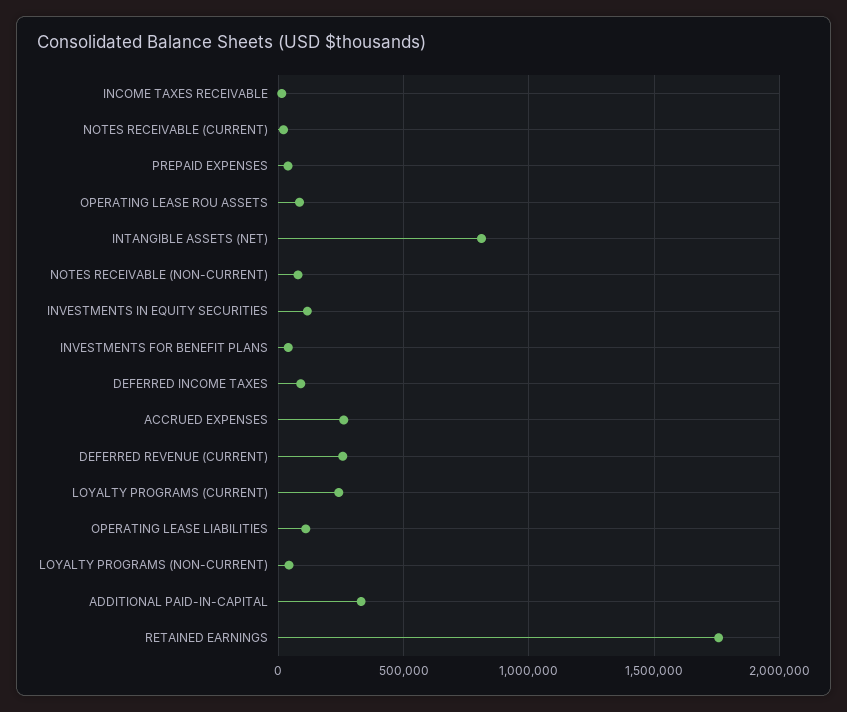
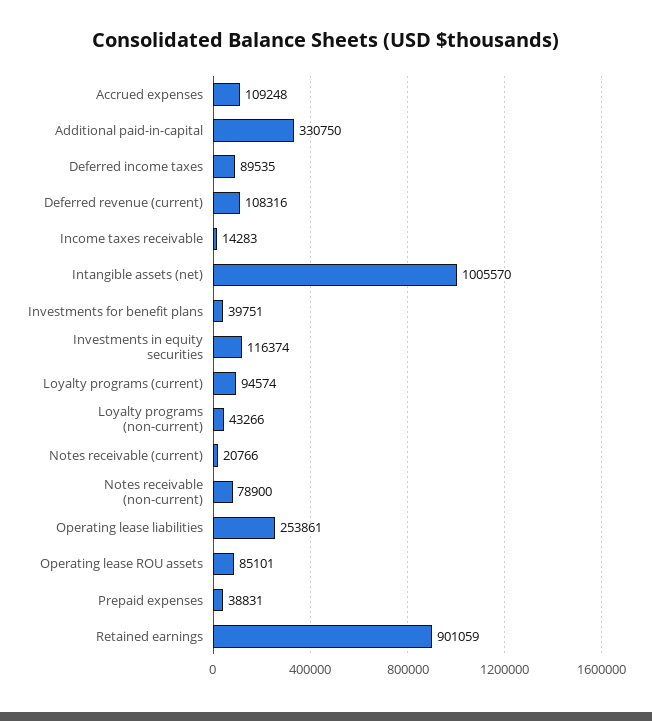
INTANGIBLE ASSETS (NET): 800000 -> 1005570
ACCRUED EXPENSES: 250000 -> 109248
DEFERRED REVENUE (CURRENT): 250000 -> 108316
LOYALTY PROGRAMS (CURRENT): 250000 -> 94574
OPERATING LEASE LIABILITIES: 100000 -> 253861
RETAINED EARNINGS: 1750000 -> 901059

